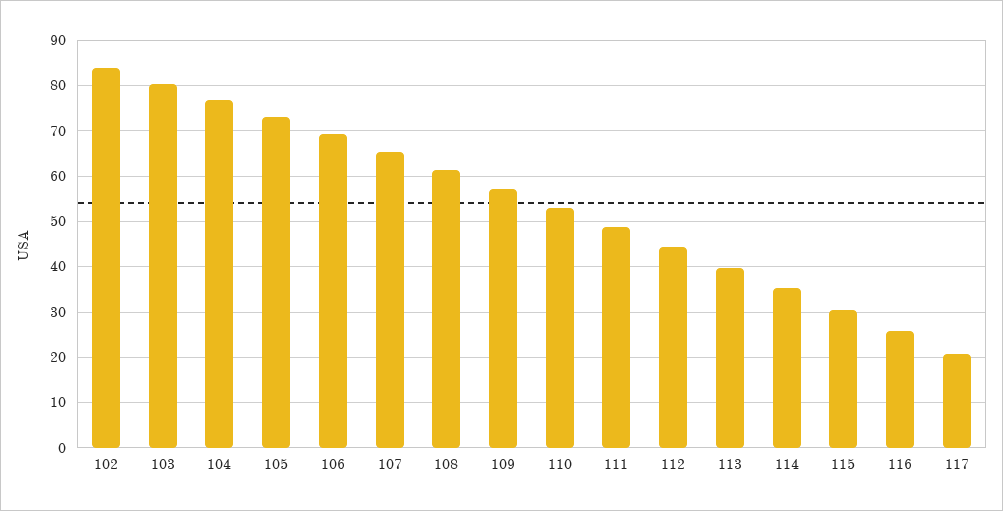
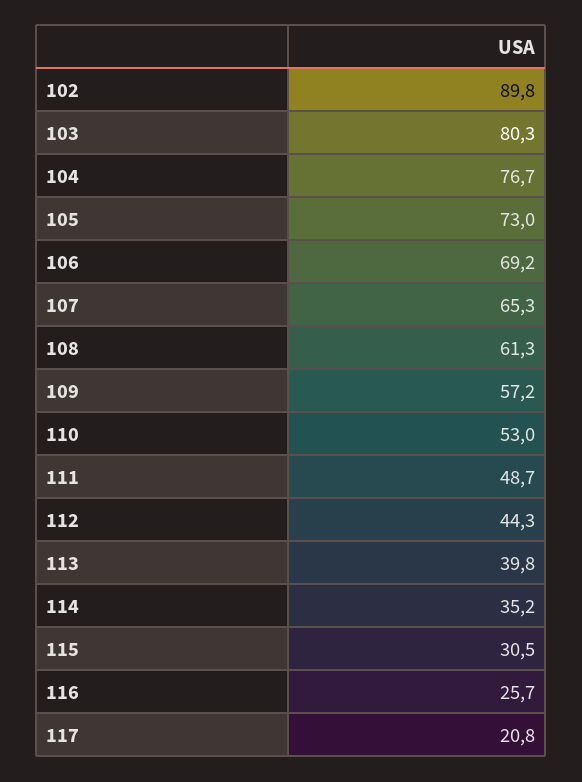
102: 84 -> 89.8

